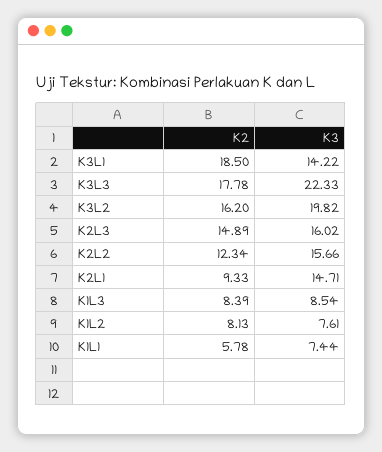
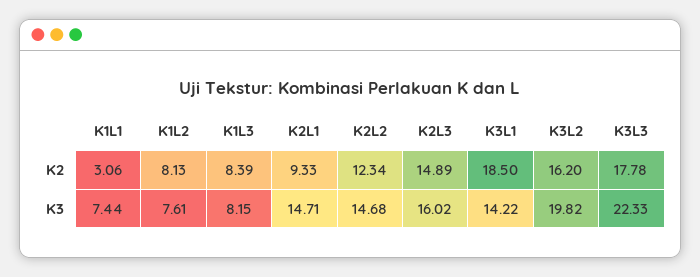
K3, K2L2: 15.66 -> 14.68
K3, K1L3: 8.54 -> 8.15
K2, K1L1: 5.78 -> 3.06

